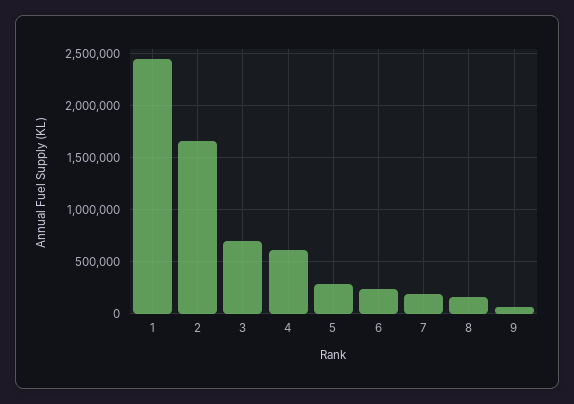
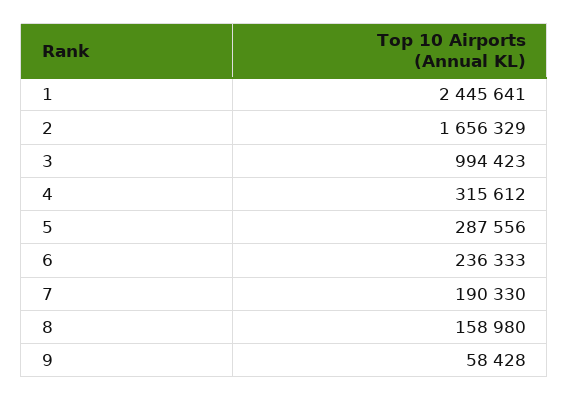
3: 700000 -> 994423
4: 600000 -> 315612

